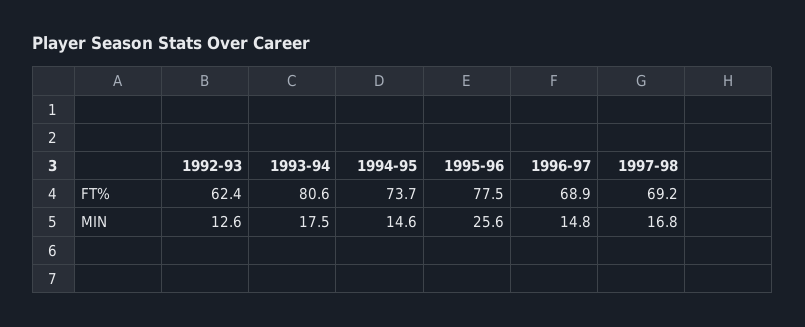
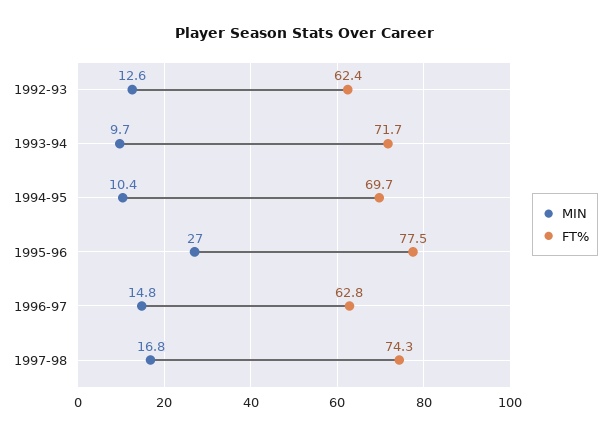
FT%, 1993-94: 80.6 -> 71.7
FT%, 1994-95: 73.7 -> 69.7
FT%, 1996-97: 68.9 -> 62.8
FT%, 1997-98: 69.2 -> 74.3
MIN, 1993-94: 17.5 -> 9.7
MIN, 1994-95: 14.6 -> 10.4
MIN, 1995-96: 25.6 -> 27

